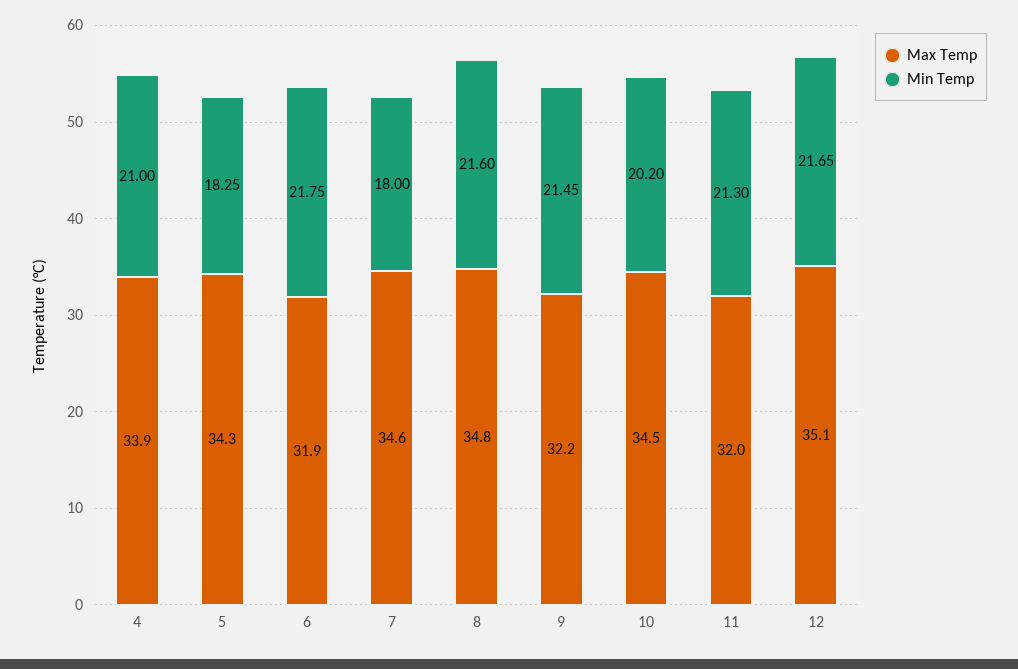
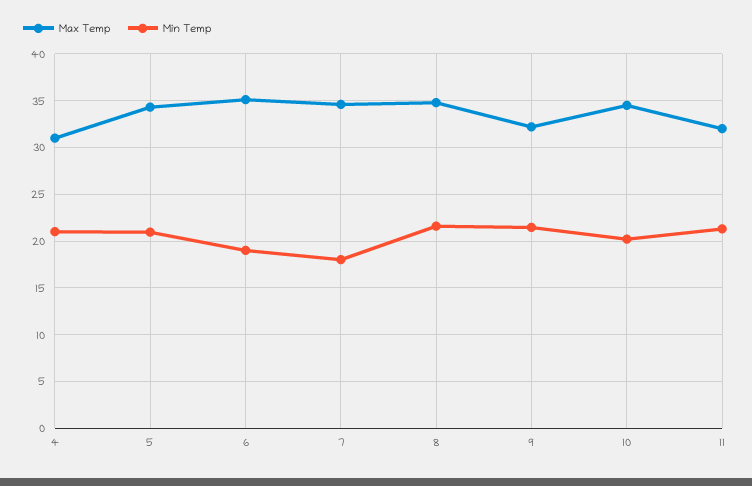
Max Temp, 4: 33.9 -> 31
Min Temp, 5: 18.25 -> 21
Max Temp, 6: 31.9 -> 35
Min Temp, 6: 21.75 -> 19
Max Temp, 12: 35.1 -> none
Min Temp, 12: 21.65 -> none

